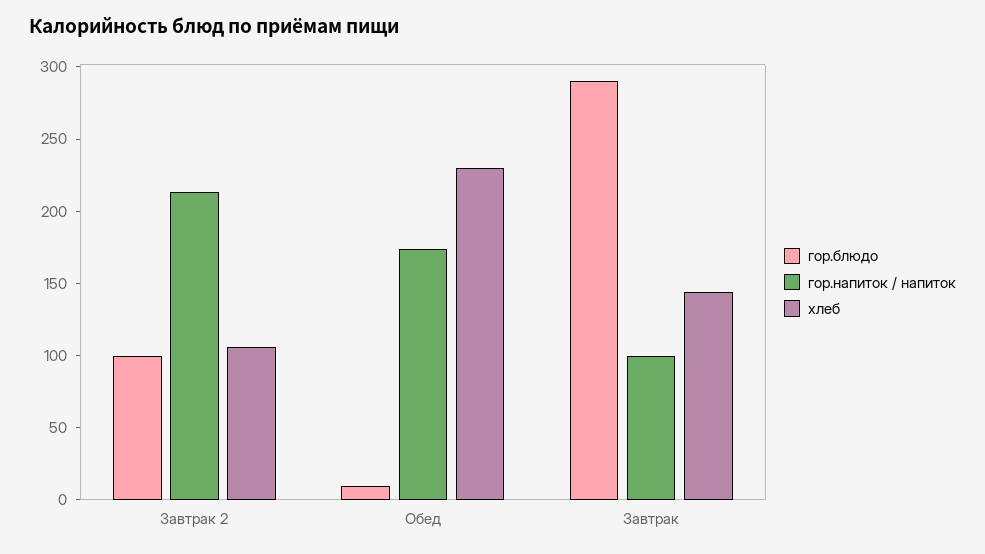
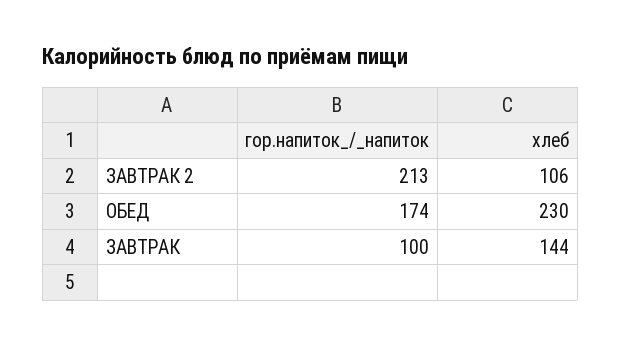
гор.блюдо, Завтрак 2: 100 -> none
гор.блюдо, Обед: 10 -> none
гор.блюдо, Завтрак: 290 -> none

